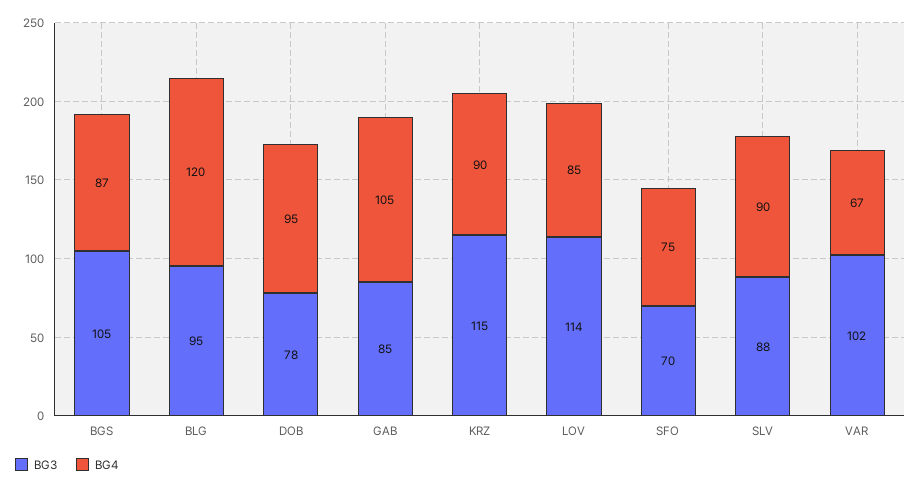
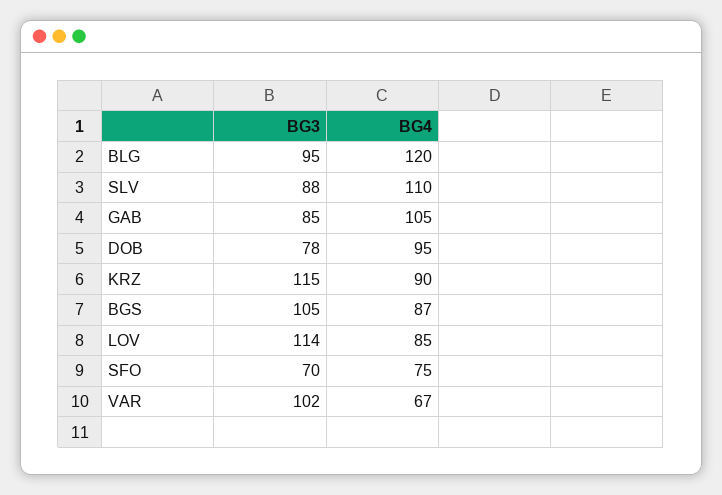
BG4, SLV: 90 -> 110

